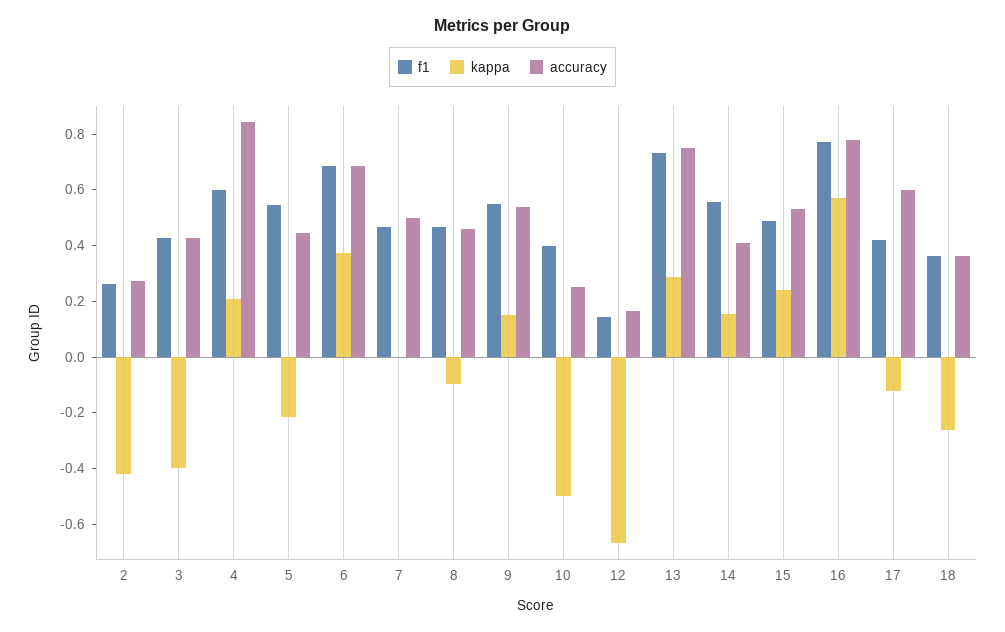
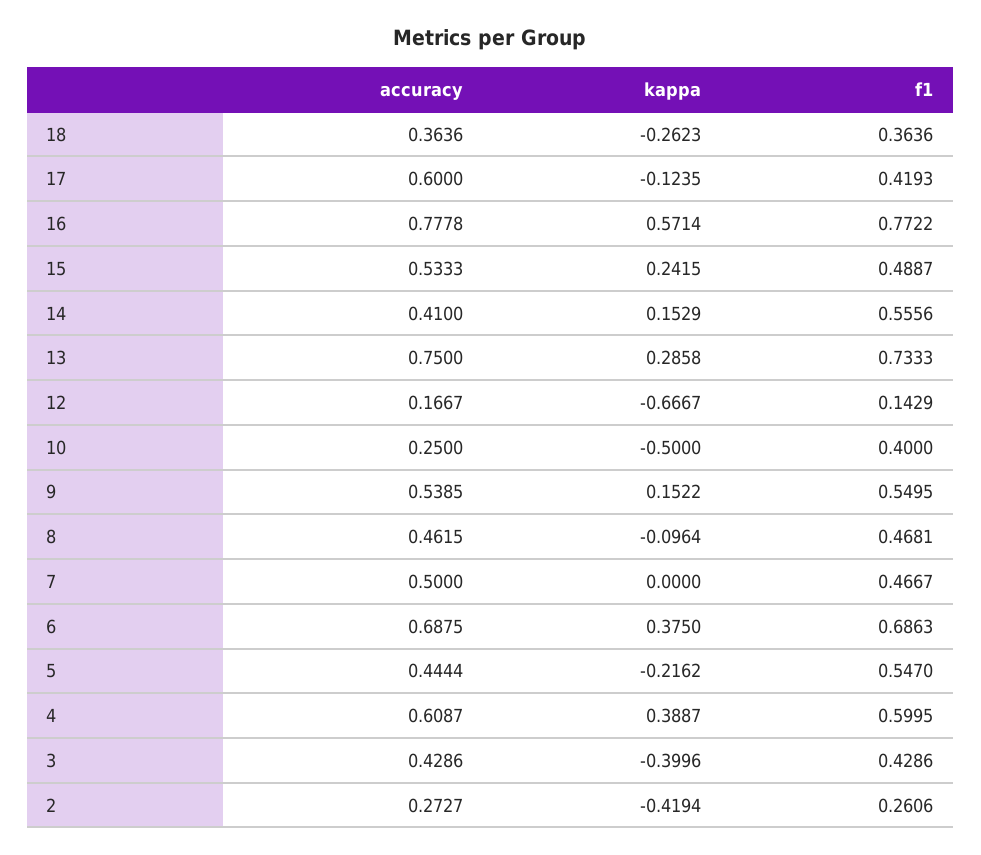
kappa, 4: 0.2 -> 0.3887
accuracy, 4: 0.85 -> 0.6087

